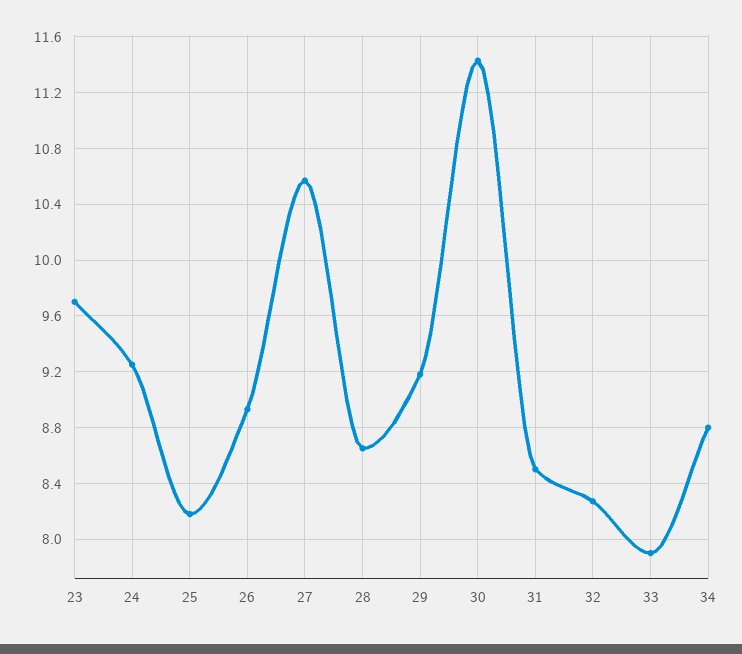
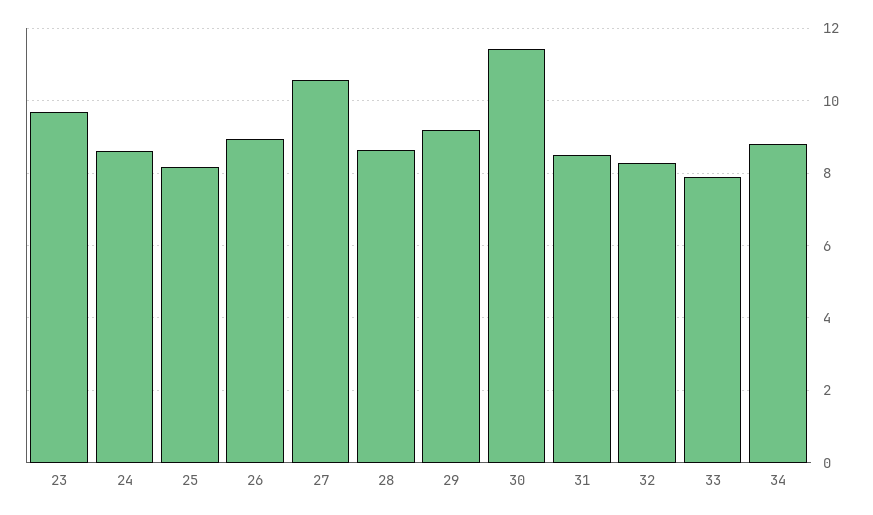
24: 9.25 -> 8.6

